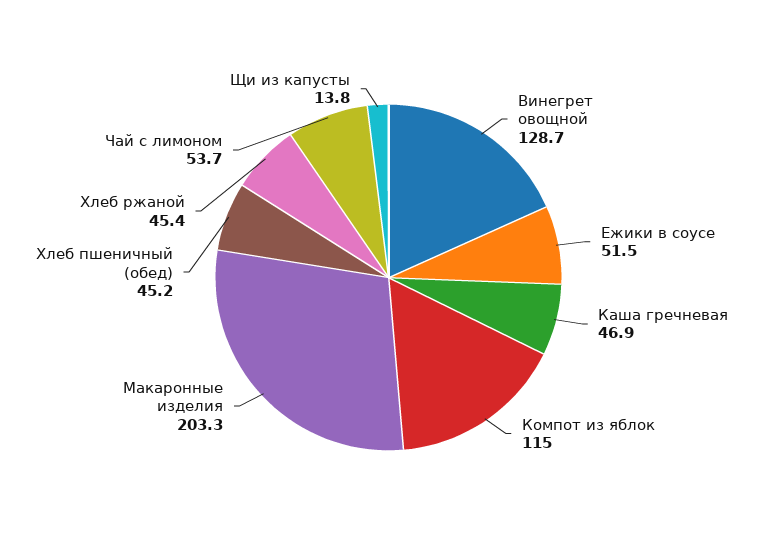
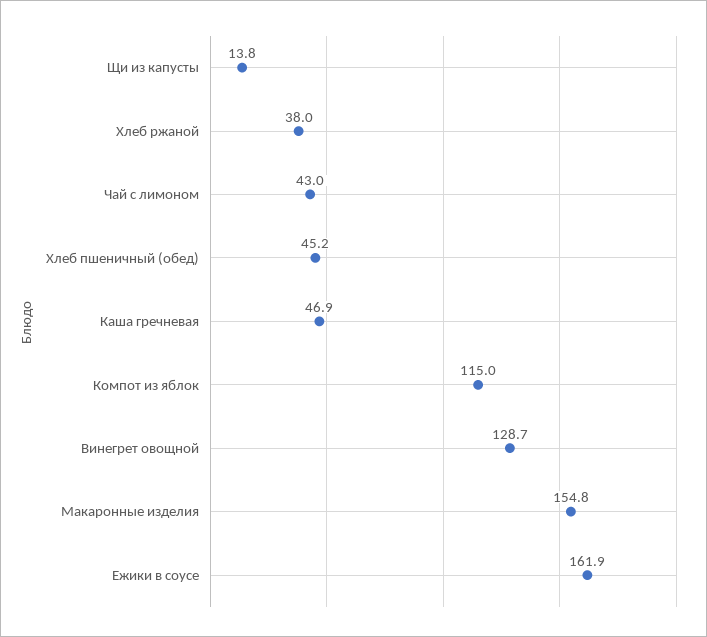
Ежики в соусе: 51.5 -> 161.9
Макаронные изделия: 203.3 -> 154.8
Хлеб ржаной: 45.4 -> 38
Чай с лимоном: 53.7 -> 43

